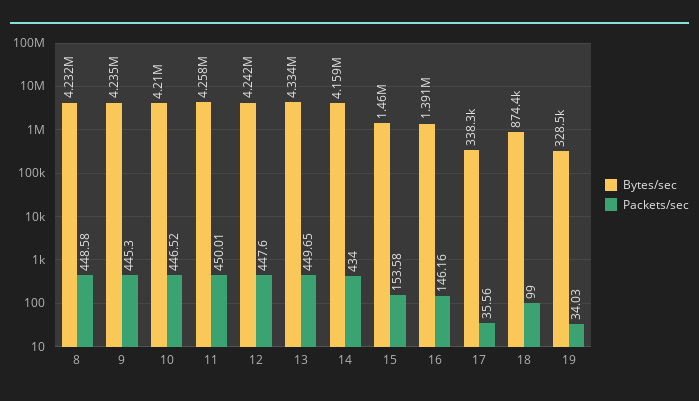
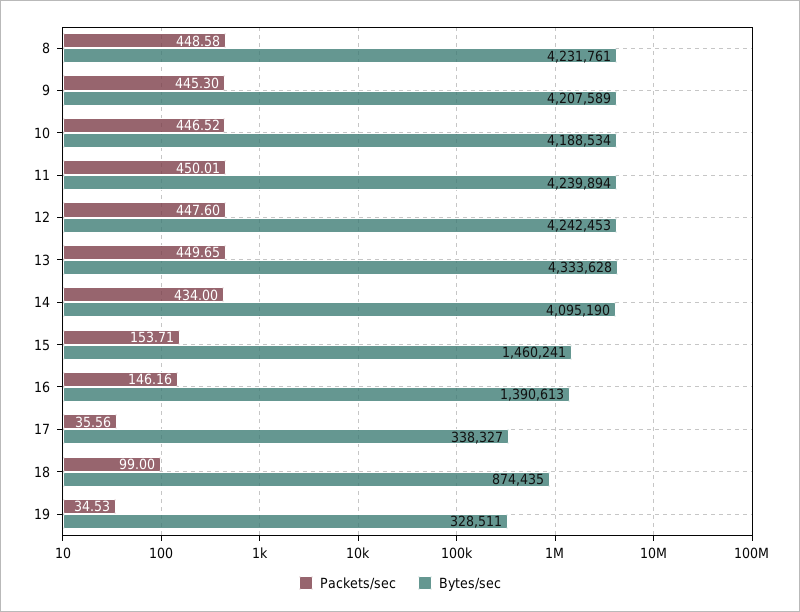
Bytes/sec, 9: 4235000 -> 4207589
Bytes/sec, 10: 4210000 -> 4188534
Bytes/sec, 11: 4258000 -> 4239894
Bytes/sec, 14: 4159000 -> 4095190
Packets/sec, 15: 153.58 -> 153.71
Packets/sec, 19: 34.03 -> 34.53

